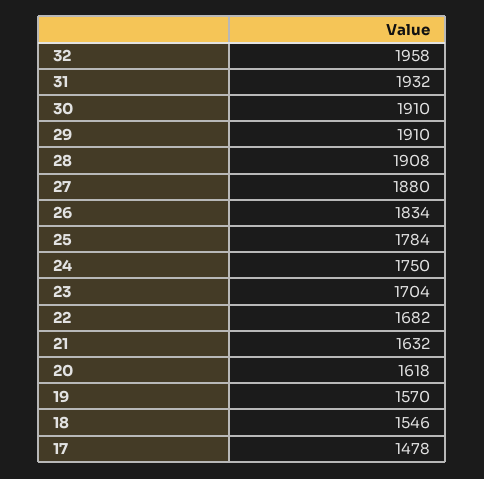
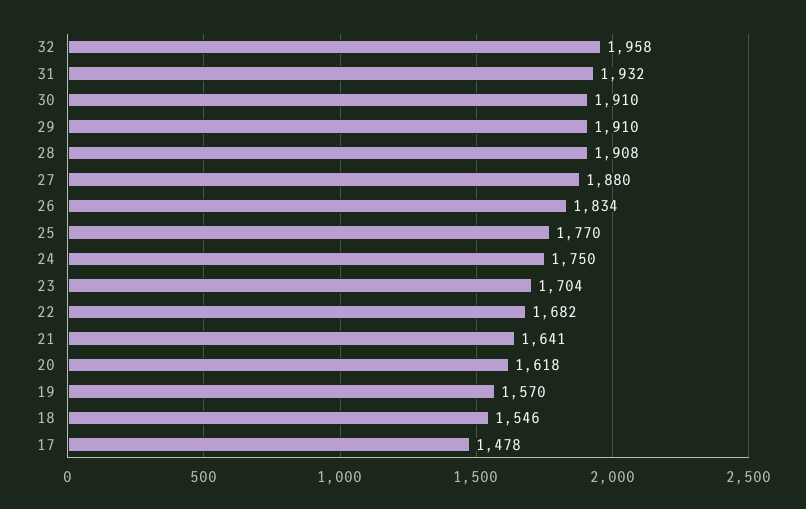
25: 1784 -> 1770
21: 1632 -> 1641

